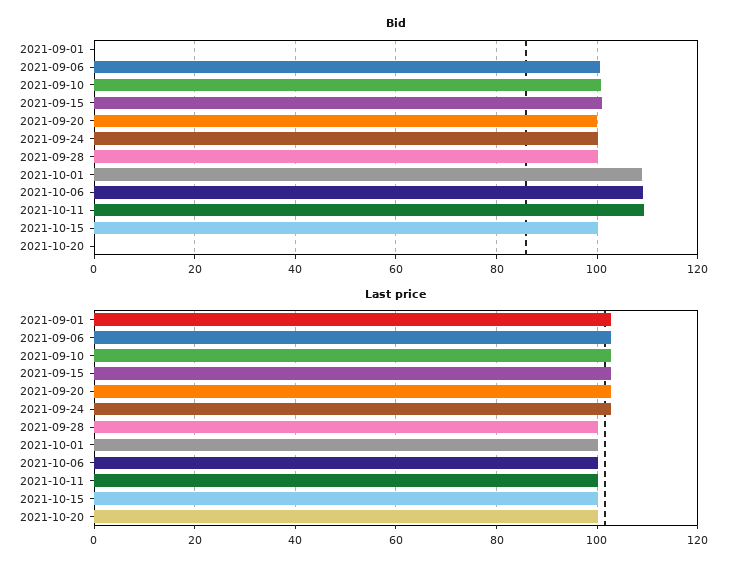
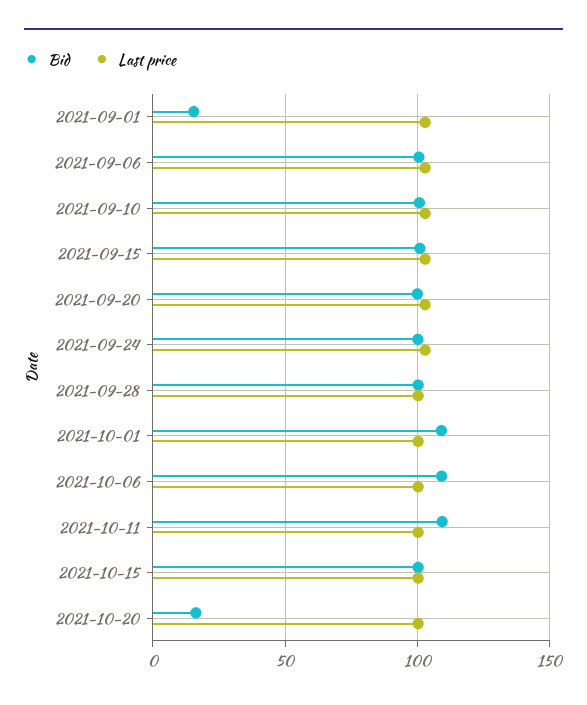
Bid, 2021-09-01: 0 -> 15
Bid, 2021-10-20: 0 -> 15

